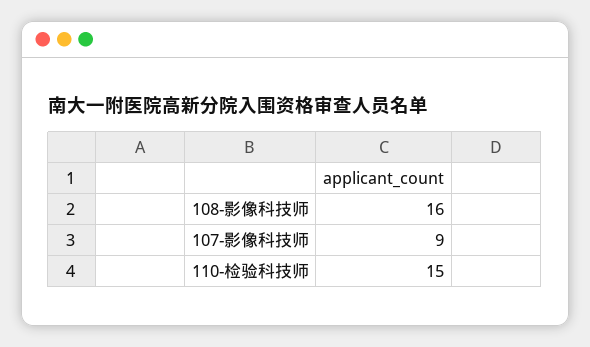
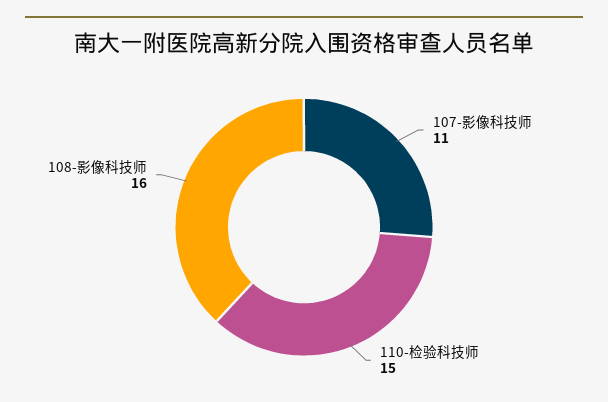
107-影像科技师: 9 -> 11

